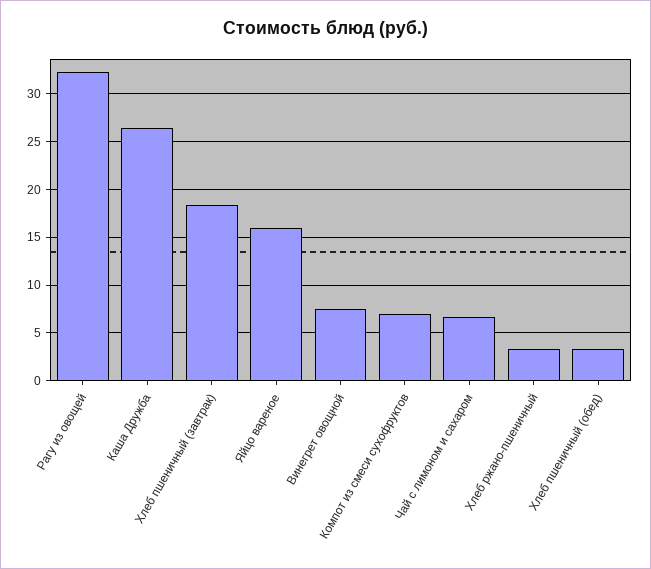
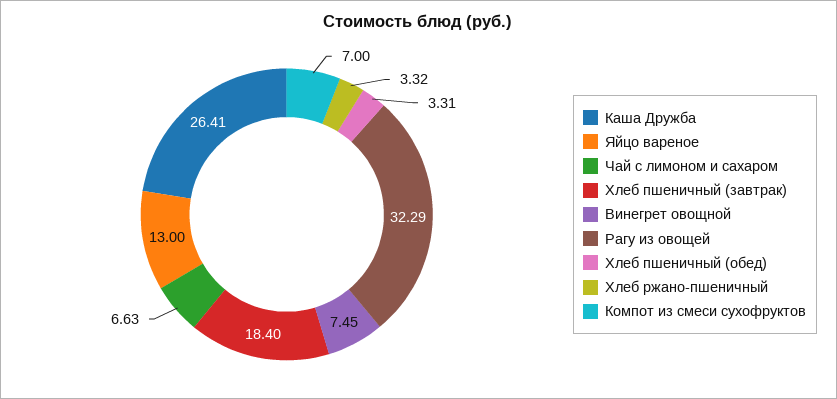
Яйцо вареное: 16 -> 13

